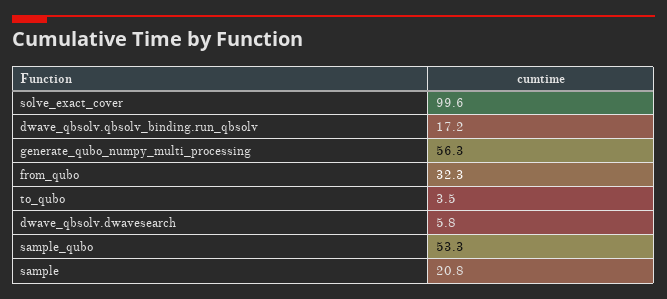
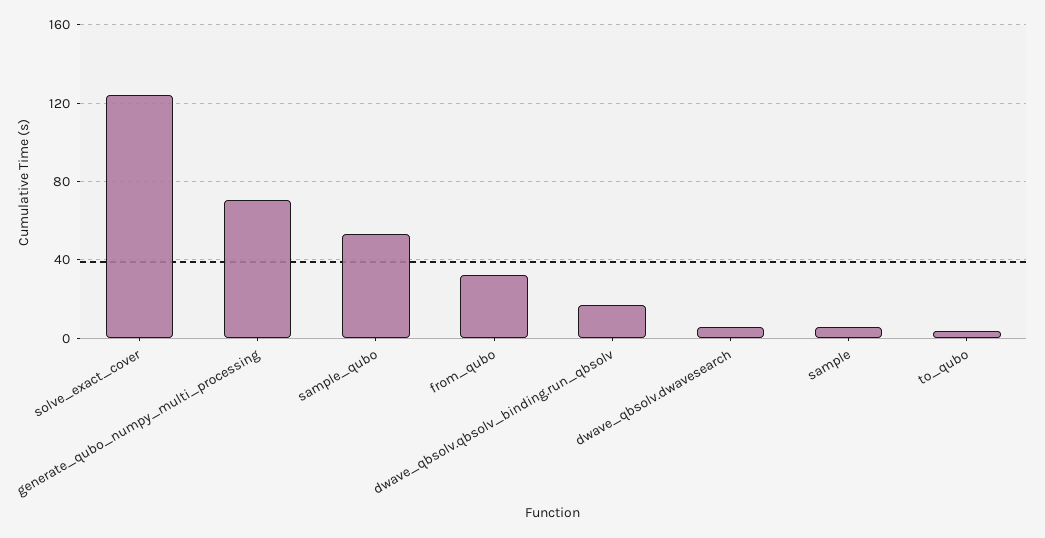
solve_exact_cover: 99.6 -> 125
generate_qubo_numpy_multi_processing: 56.3 -> 70
sample: 20.8 -> 5

